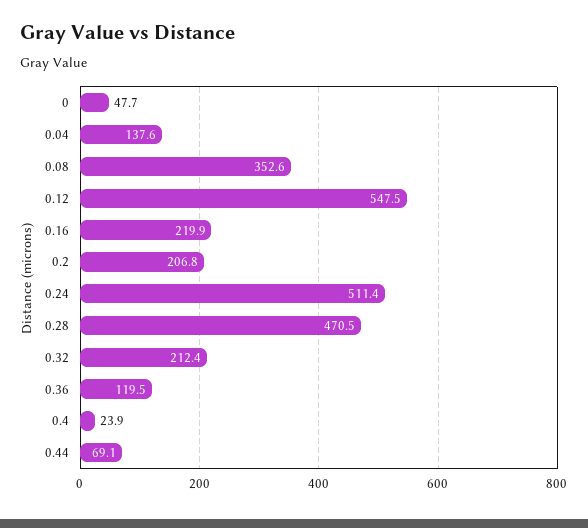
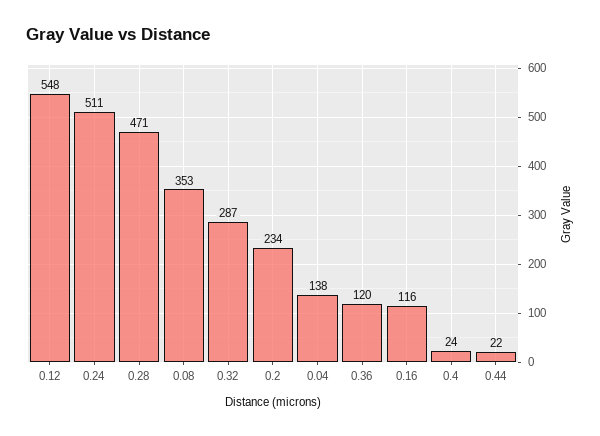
0: 47.7 -> none
0.16: 219.9 -> 116
0.2: 206.8 -> 234
0.32: 212.4 -> 287
0.44: 69.1 -> 22

